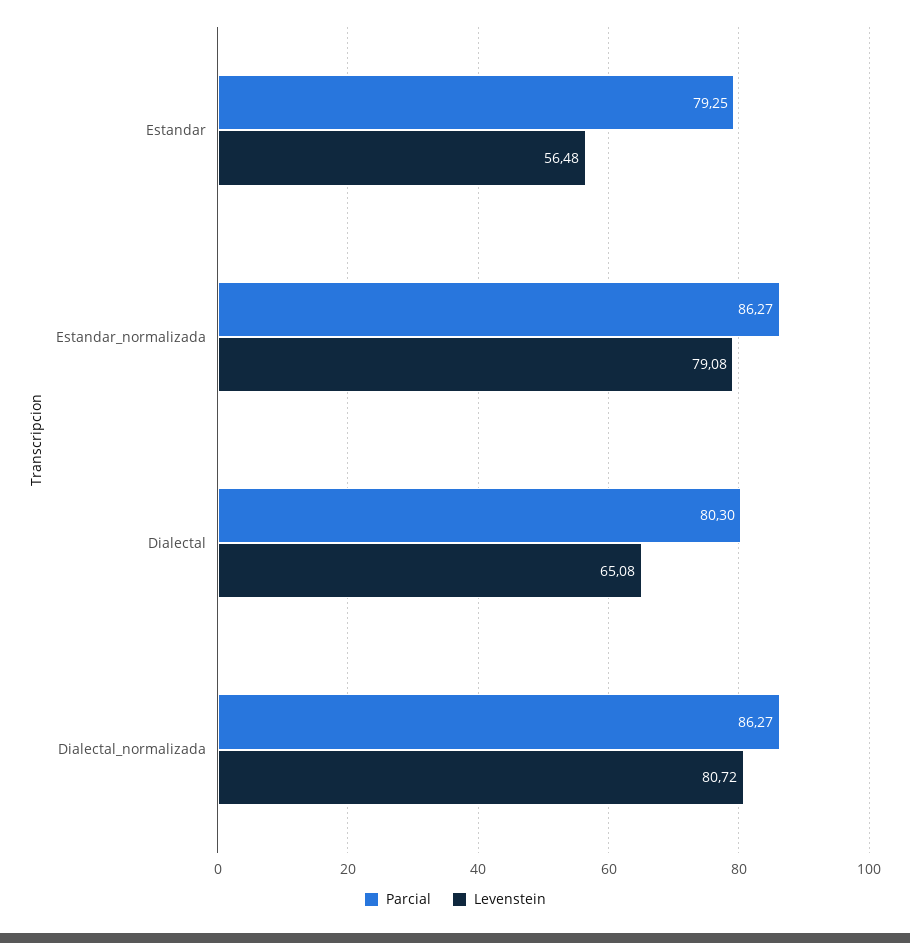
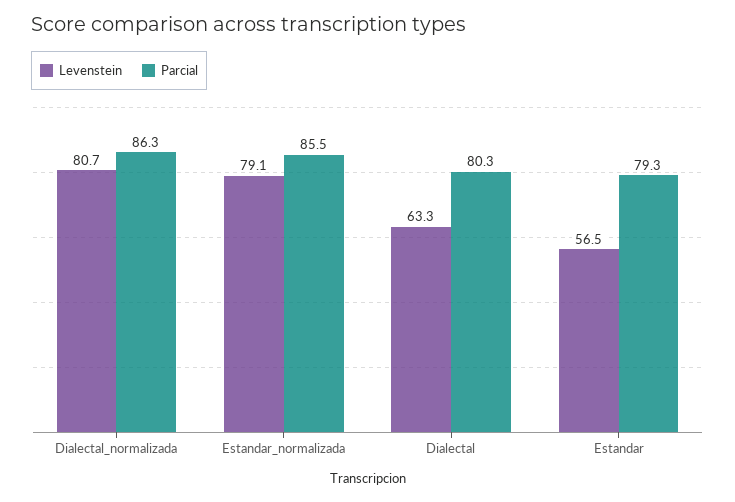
Parcial, Estandar_normalizada: 86.27 -> 85.5
Levenstein, Dialectal: 65.08 -> 63.3

